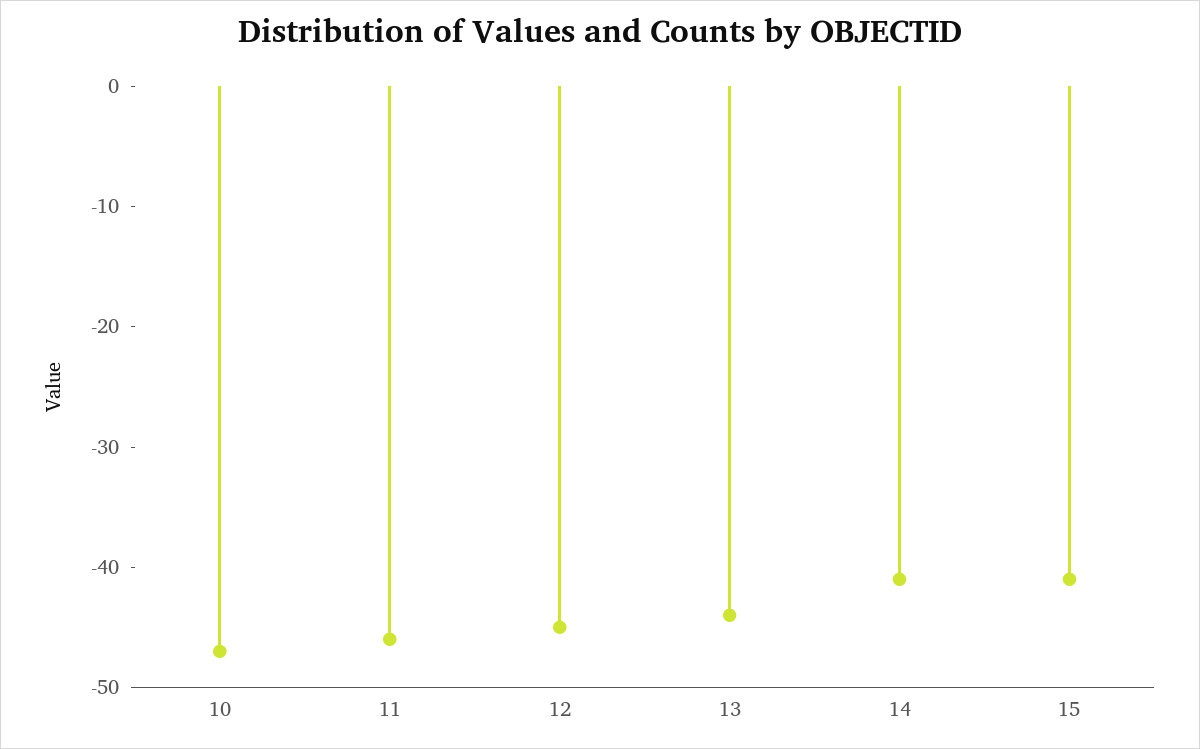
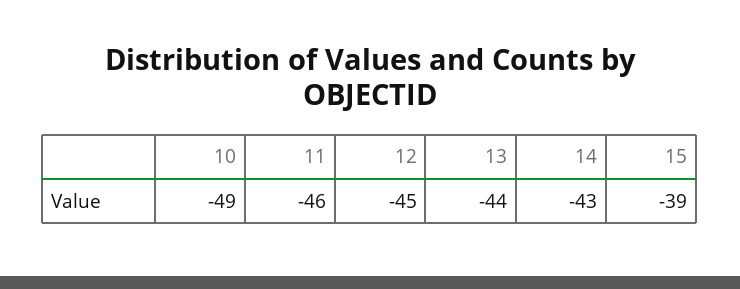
10: -47 -> -49
14: -41 -> -43
15: -41 -> -39

